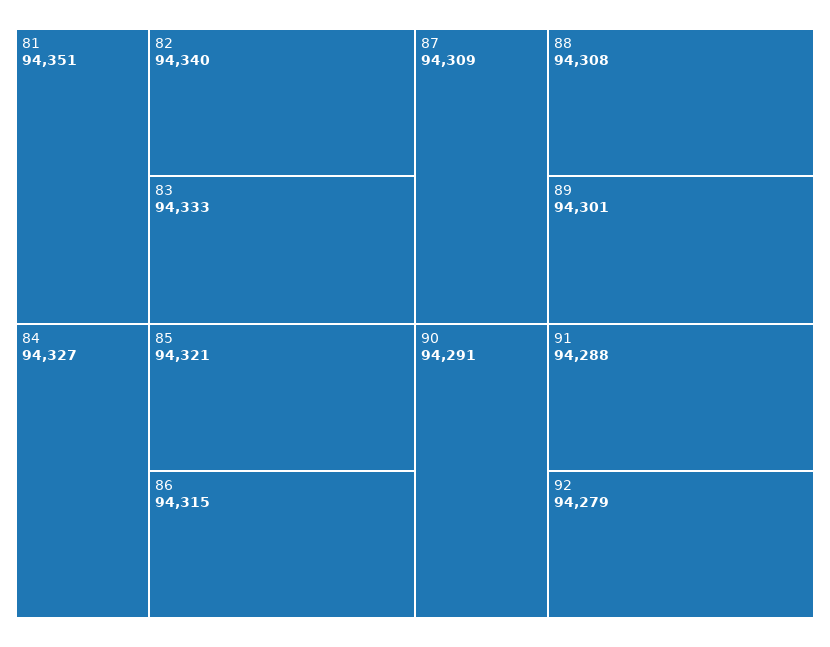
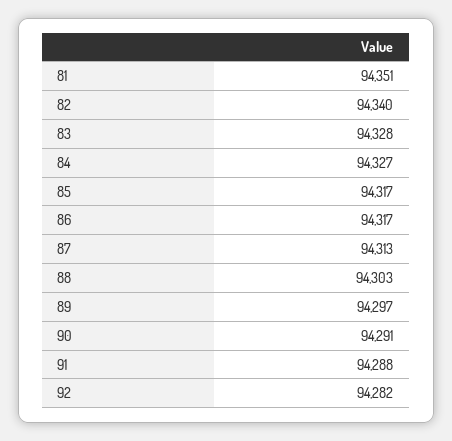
83: 94333 -> 94328
85: 94321 -> 94317
86: 94315 -> 94317
87: 94309 -> 94313
88: 94308 -> 94303
89: 94301 -> 94297
92: 94279 -> 94282

